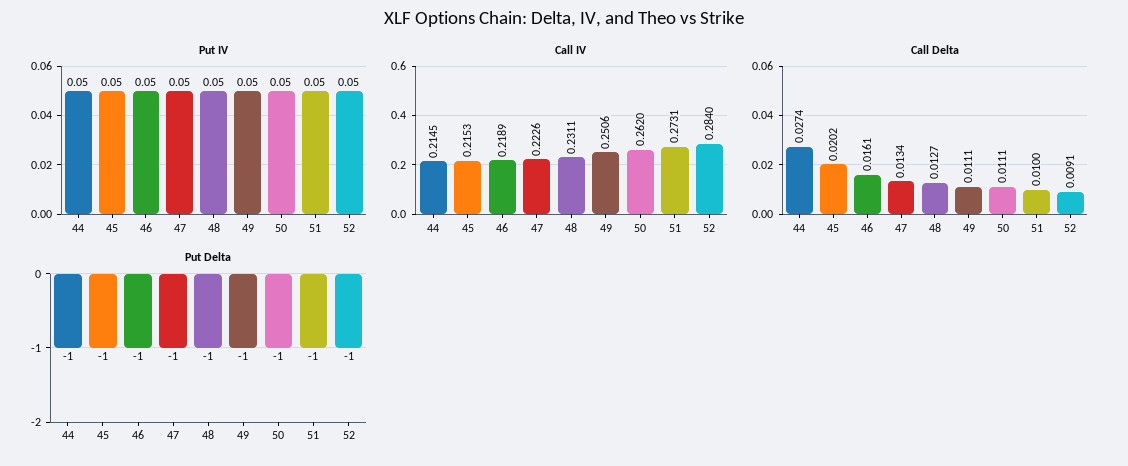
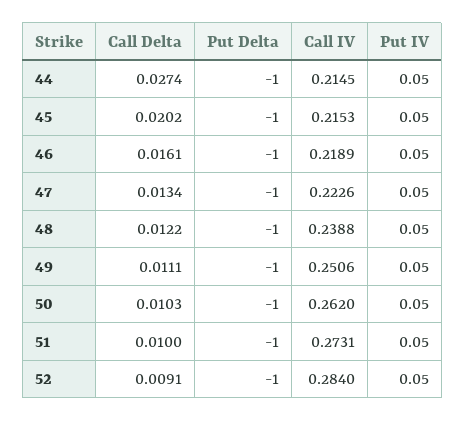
Call IV, 48: 0.2311 -> 0.2388
Call Delta, 48: 0.0127 -> 0.0122
Call Delta, 50: 0.0111 -> 0.0103

